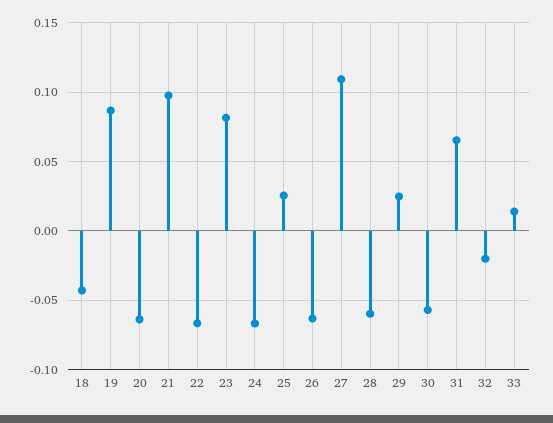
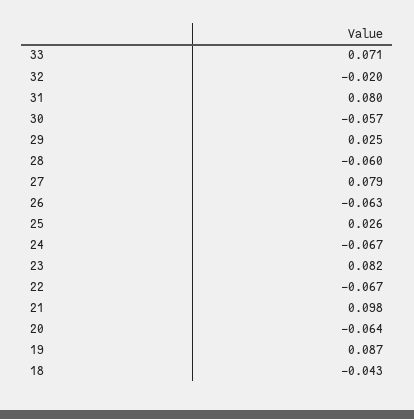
27: 0.11 -> 0.079
31: 0.065 -> 0.08
33: 0.015 -> 0.071

